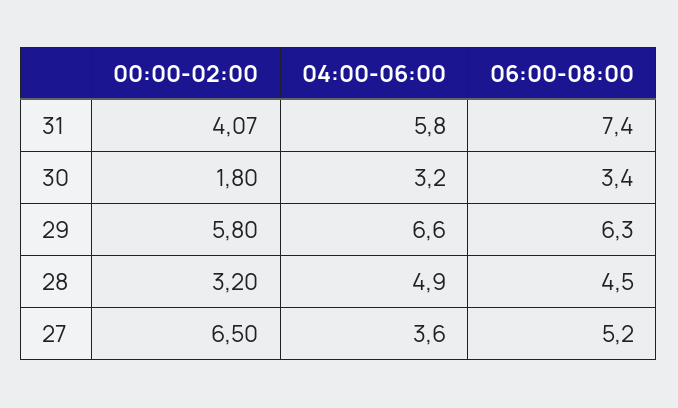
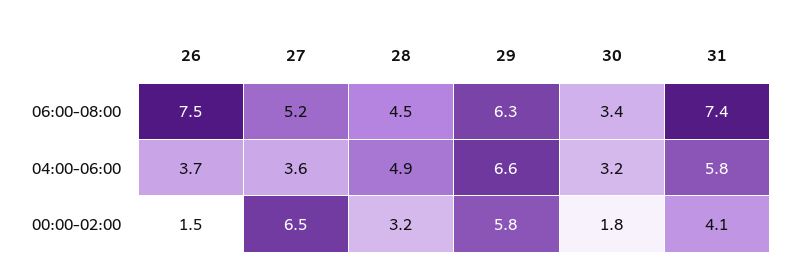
06:00-08:00, 26: none -> 7.5
04:00-06:00, 26: none -> 3.7
00:00-02:00, 26: none -> 1.5

